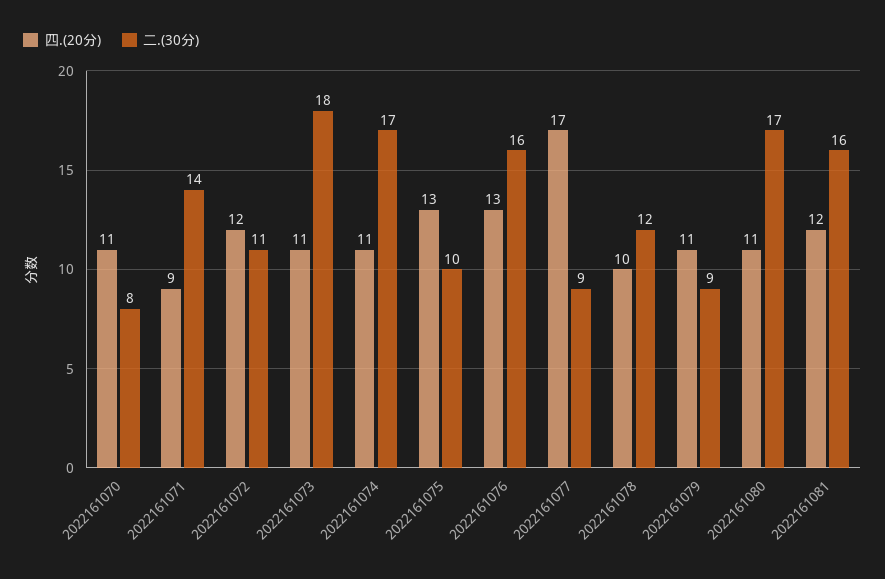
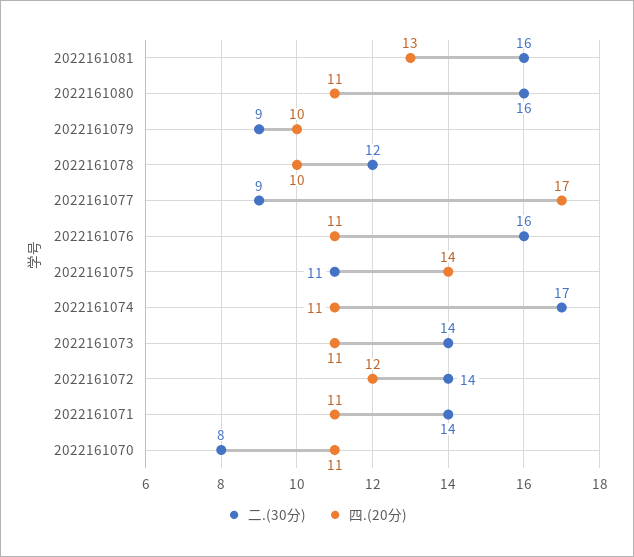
四.(20分), 2022161071: 9 -> 11
二.(30分), 2022161072: 11 -> 14
二.(30分), 2022161073: 18 -> 14
四.(20分), 2022161075: 13 -> 14
二.(30分), 2022161075: 10 -> 11
四.(20分), 2022161076: 13 -> 11
四.(20分), 2022161079: 11 -> 10
二.(30分), 2022161080: 17 -> 16
四.(20分), 2022161081: 12 -> 13

